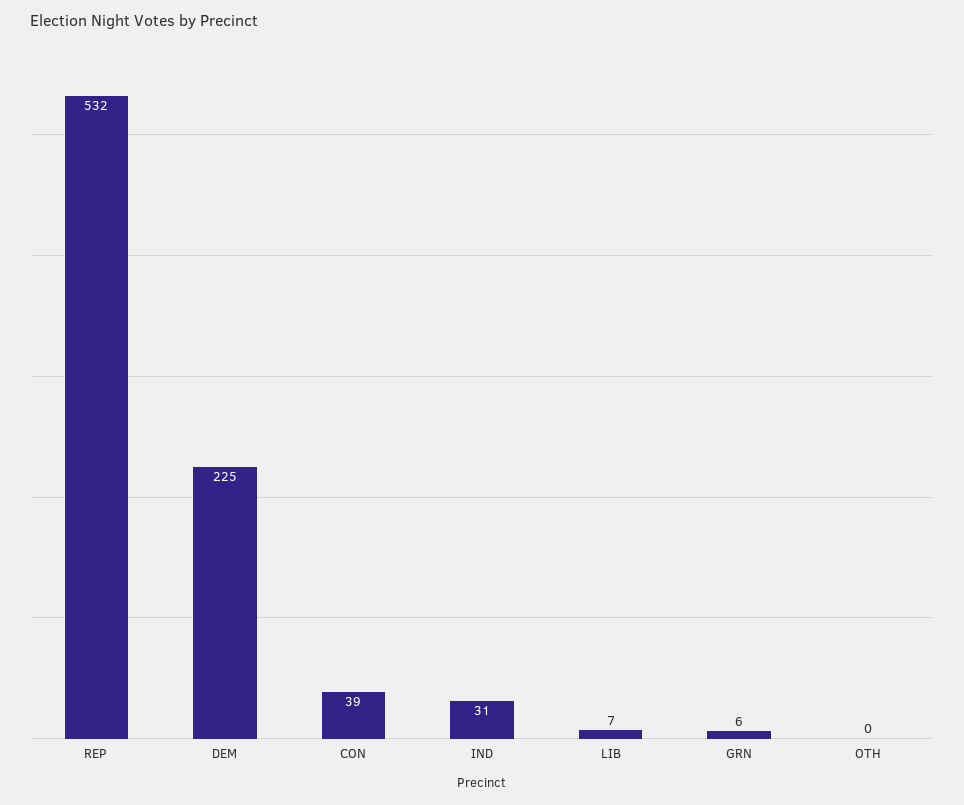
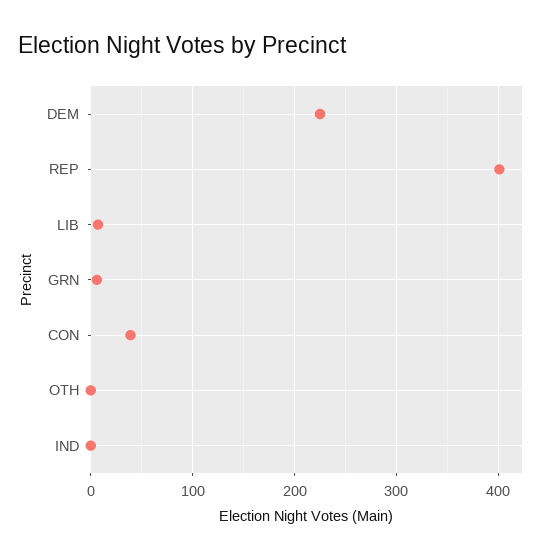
REP: 532 -> 400
IND: 31 -> 0

